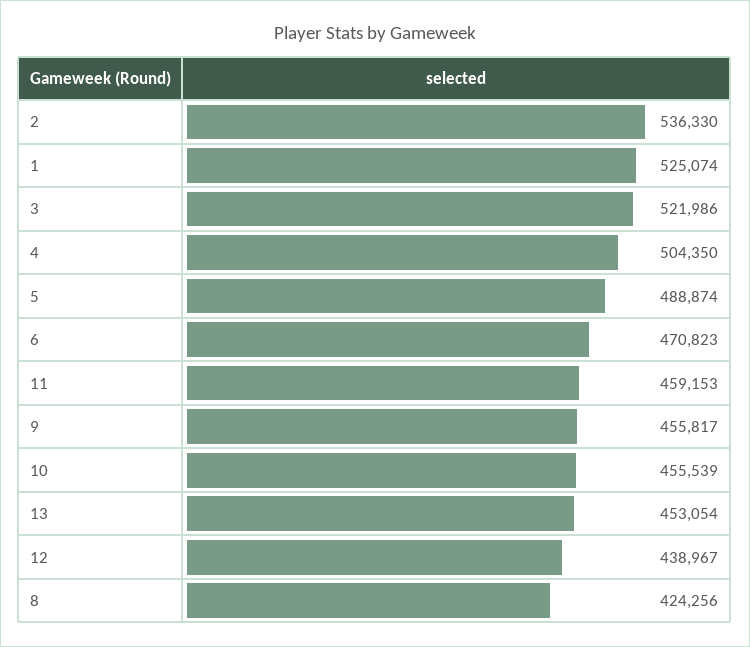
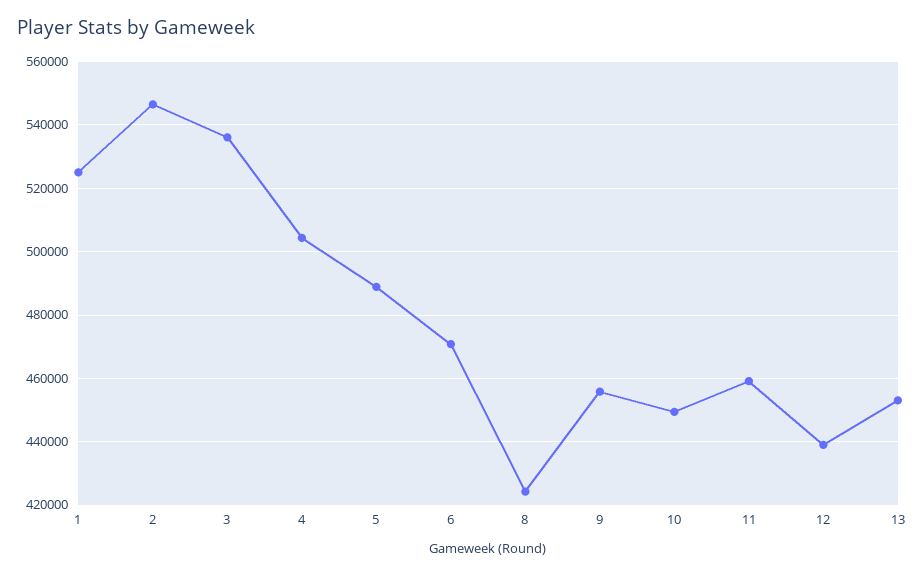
2: 536330 -> 546000
3: 521986 -> 536000
10: 455539 -> 450000

